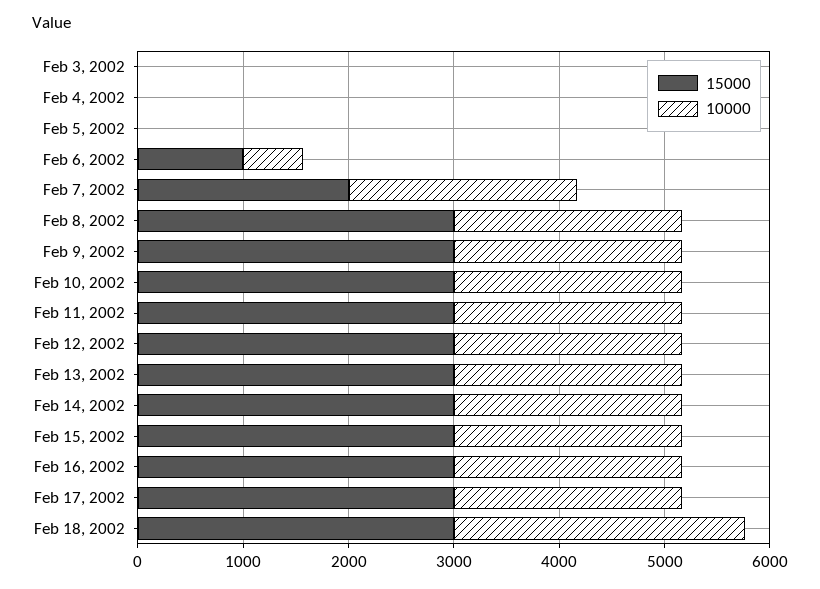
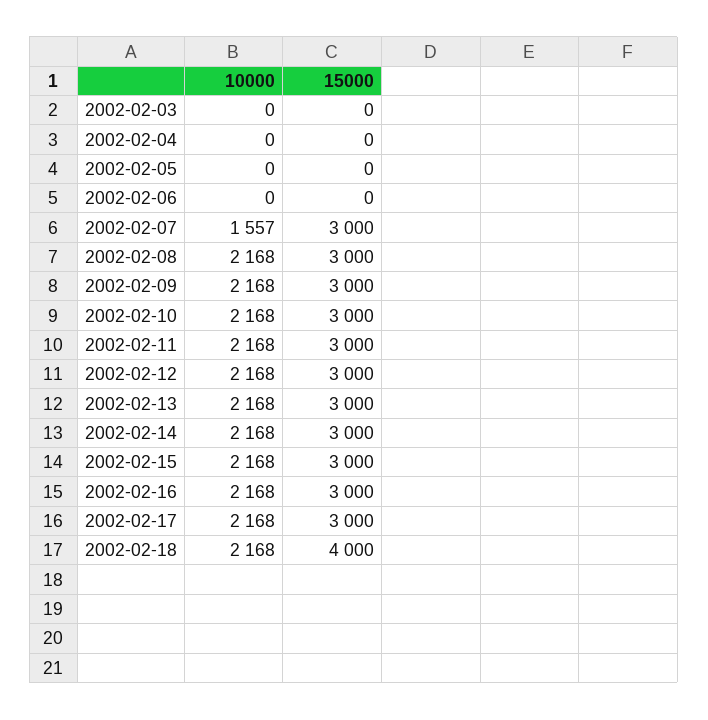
15000, Feb 6, 2002: 1000 -> 0
10000, Feb 6, 2002: 600 -> 0
15000, Feb 7, 2002: 2000 -> 3000
10000, Feb 7, 2002: 2200 -> 1557
15000, Feb 18, 2002: 3000 -> 4000
10000, Feb 18, 2002: 2800 -> 2168

